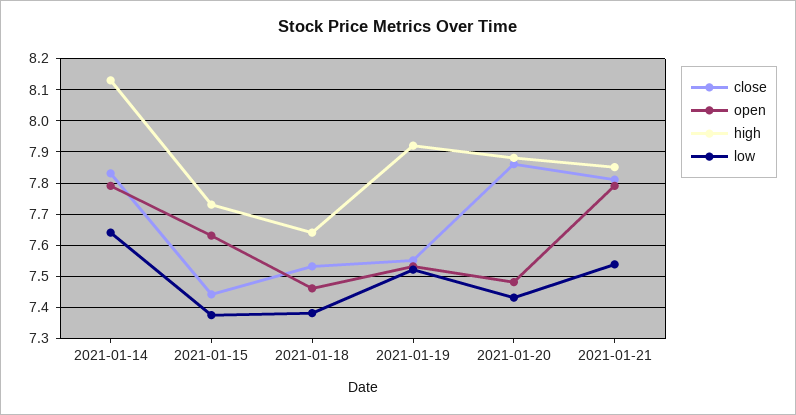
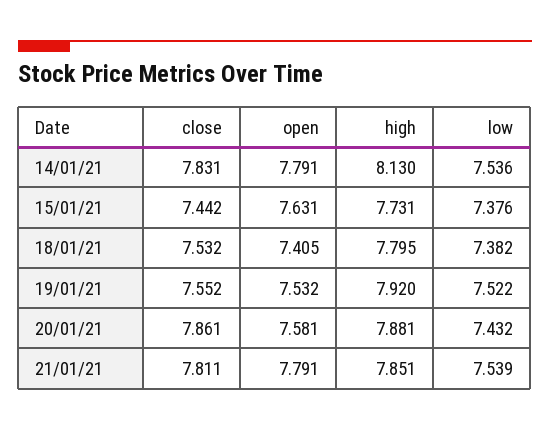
low, 2021-01-14: 7.64 -> 7.536
open, 2021-01-18: 7.46 -> 7.405
high, 2021-01-18: 7.64 -> 7.795
open, 2021-01-20: 7.48 -> 7.581

